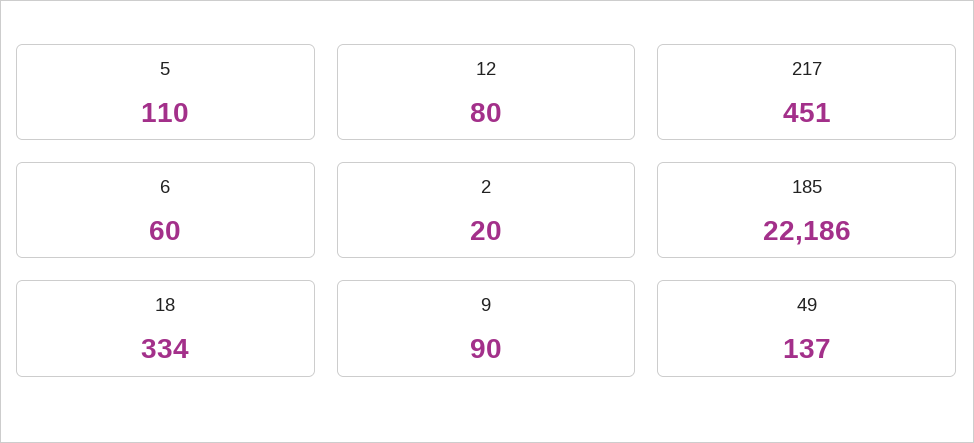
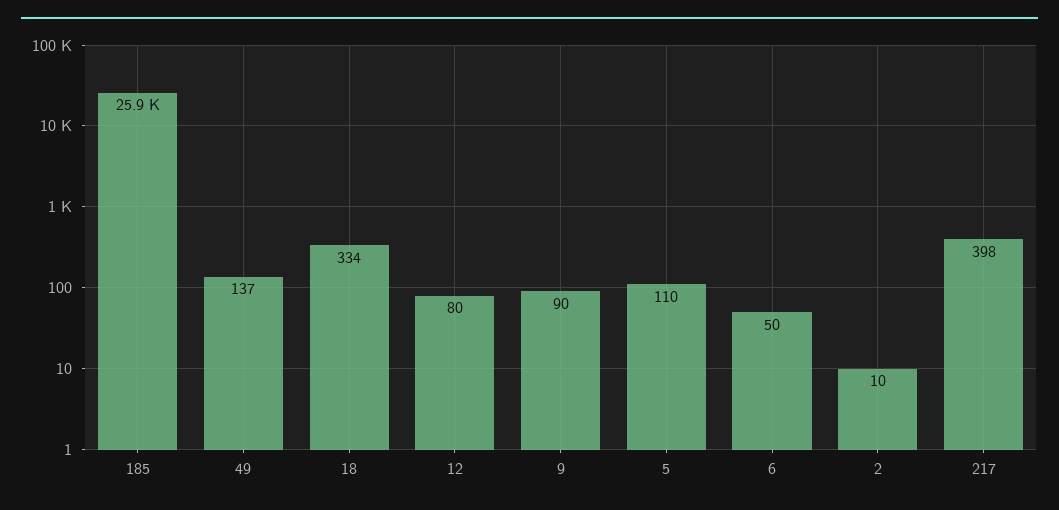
217: 451 -> 398
6: 60 -> 50
2: 20 -> 10
185: 22186 -> 25900

